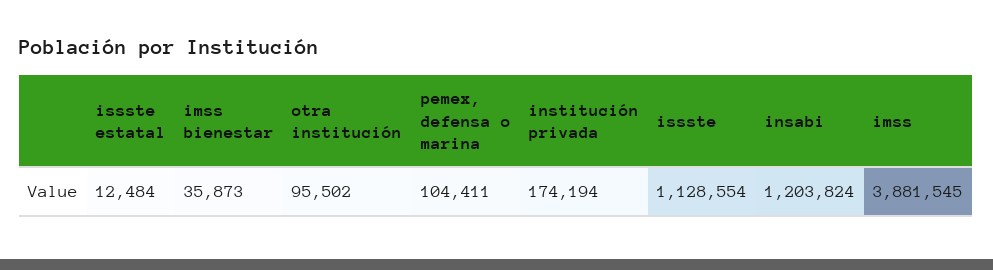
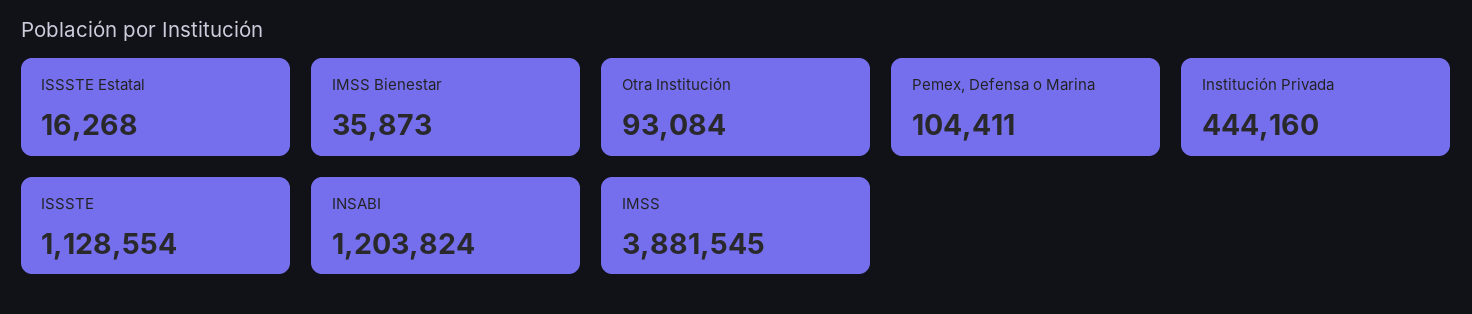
issste estatal: 12484 -> 16268
otra institución: 95502 -> 93084
institución privada: 174194 -> 444160

